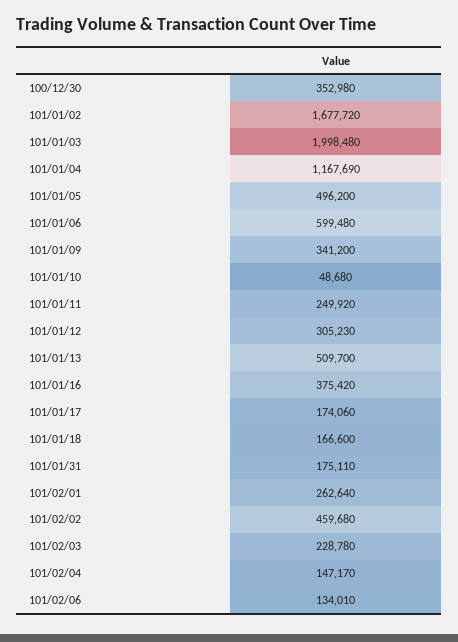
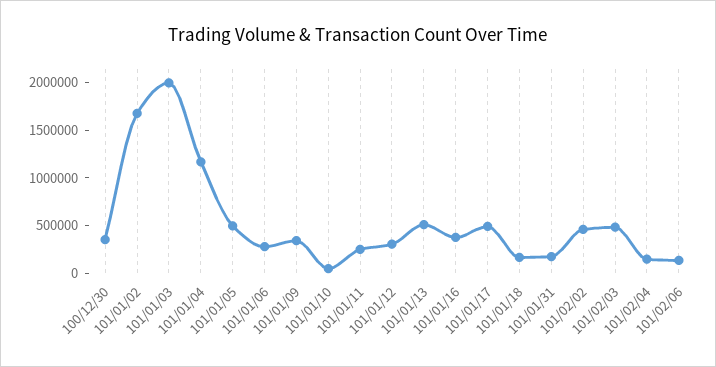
101/01/06: 599480 -> 300000
101/01/17: 174060 -> 500000
101/02/01: 262640 -> none
101/02/03: 228780 -> 500000

